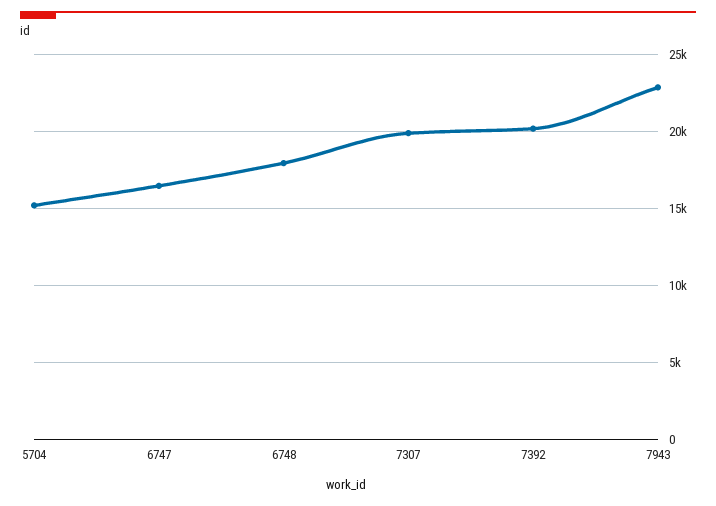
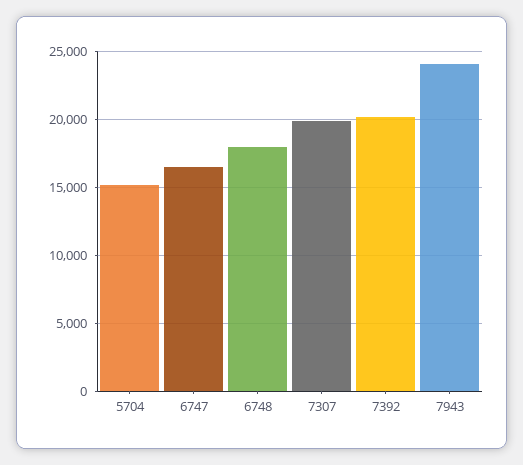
7943: 23000 -> 24000

